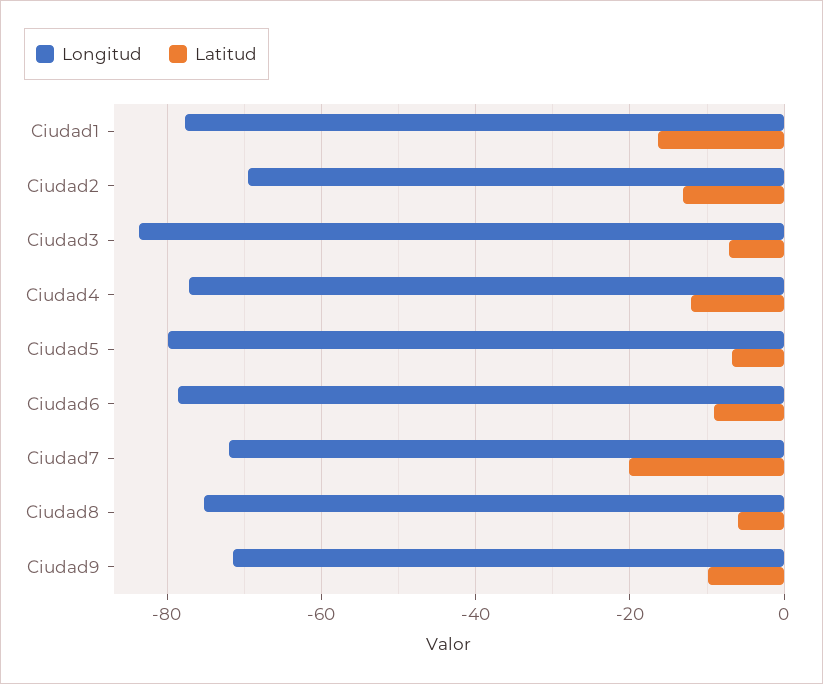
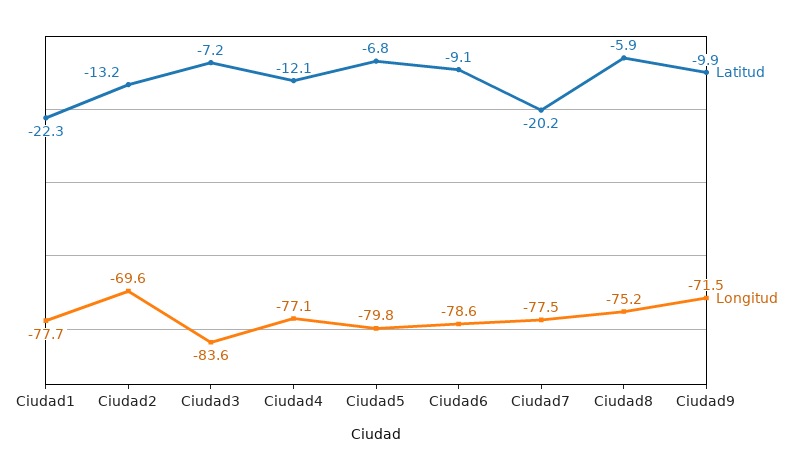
Latitud, Ciudad1: -16 -> -22.3
Longitud, Ciudad7: -72 -> -77.5

